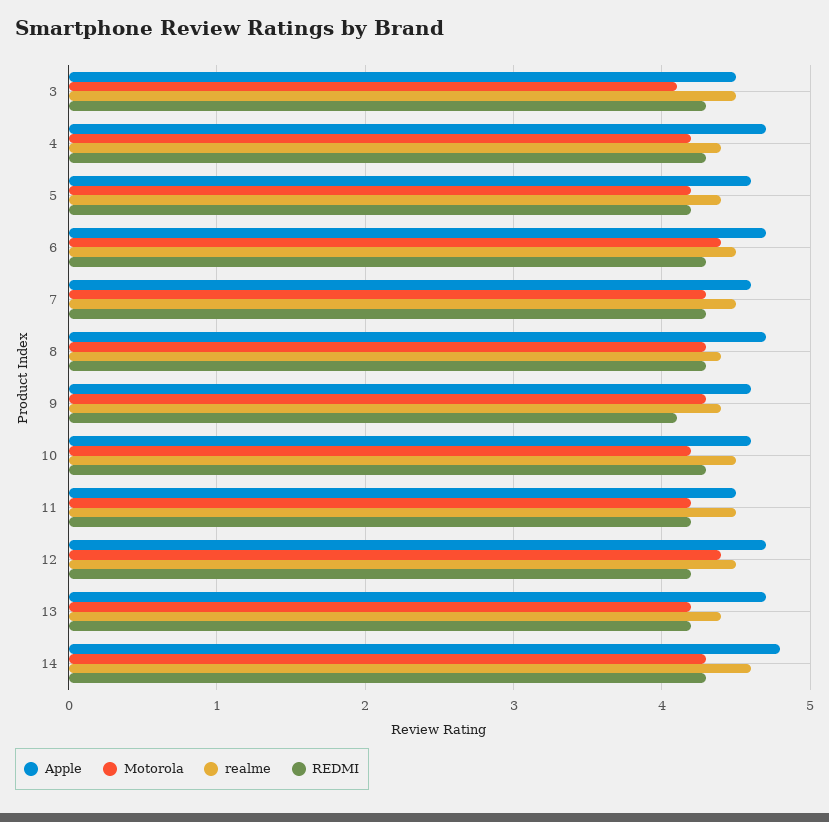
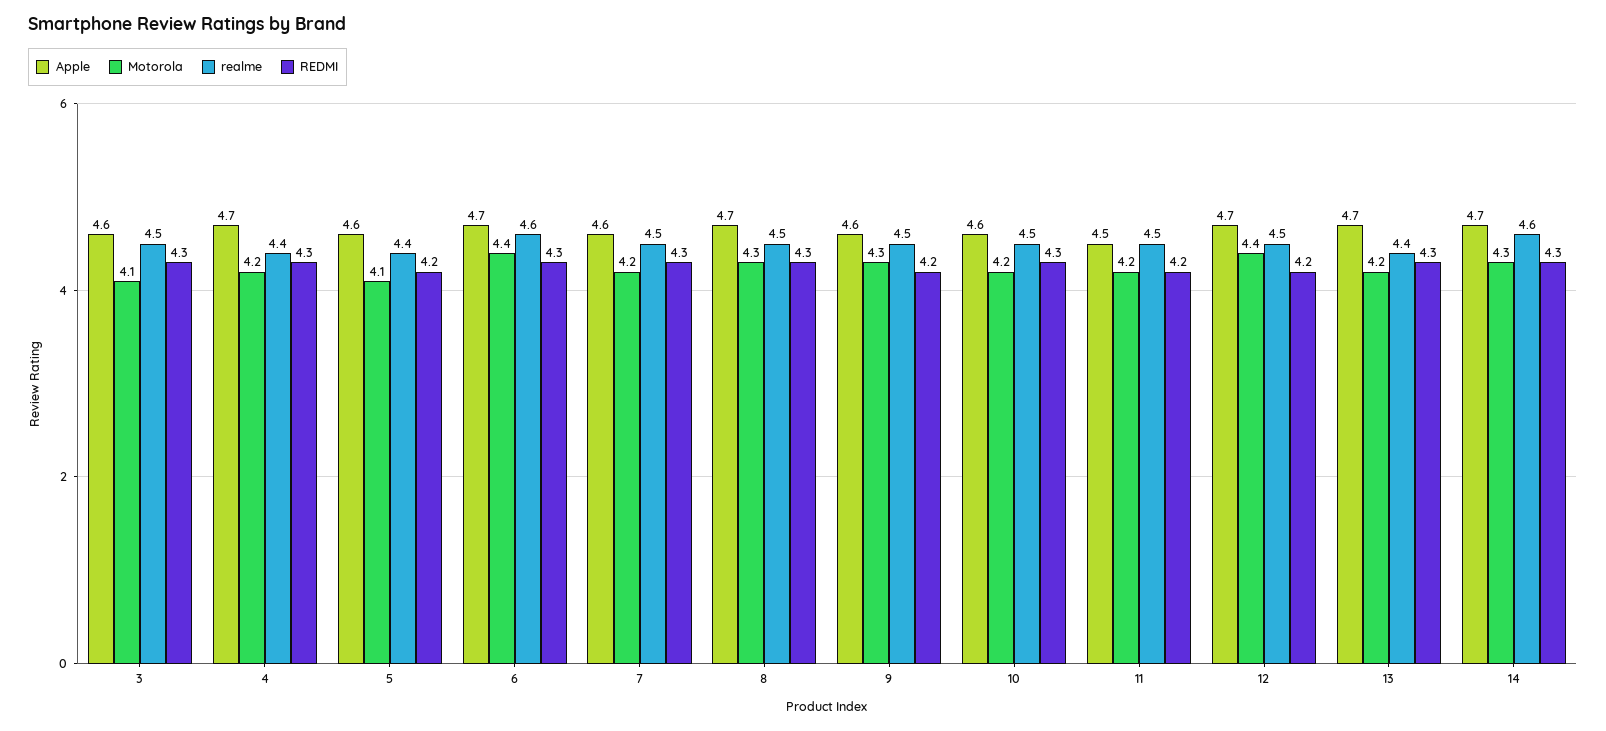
Apple, 3: 4.5 -> 4.6
Motorola, 5: 4.2 -> 4.1
realme, 6: 4.5 -> 4.6
Motorola, 7: 4.3 -> 4.2
realme, 8: 4.4 -> 4.5
realme, 9: 4.4 -> 4.5
REDMI, 9: 4.1 -> 4.2
REDMI, 13: 4.2 -> 4.3
Apple, 14: 4.8 -> 4.7

